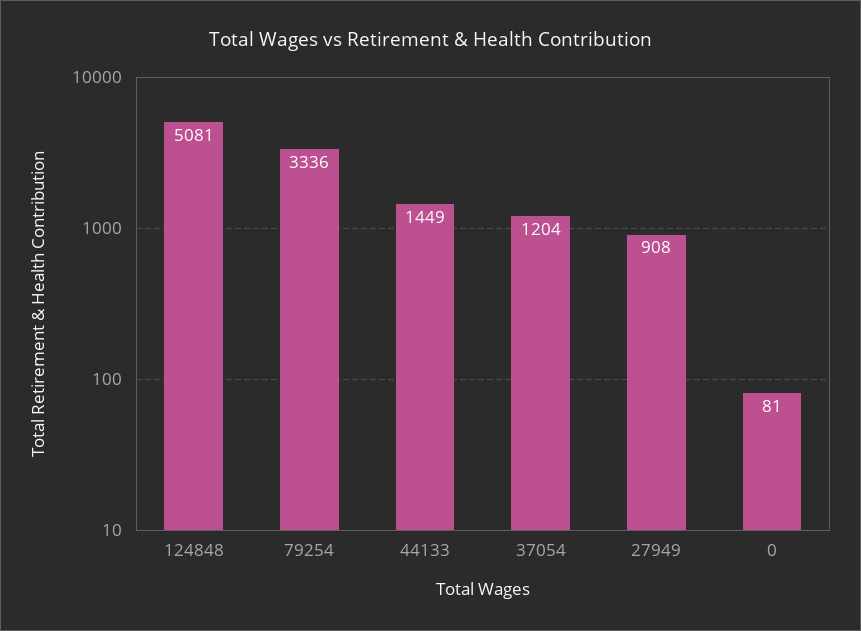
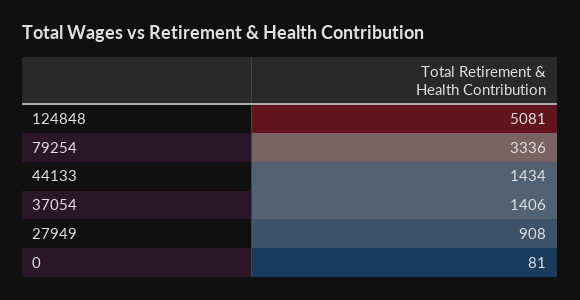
44133: 1449 -> 1434
37054: 1204 -> 1406

